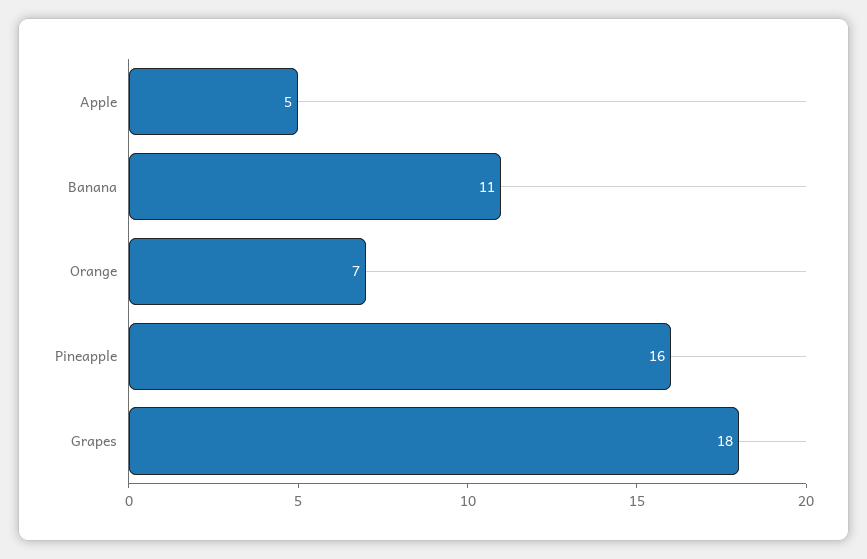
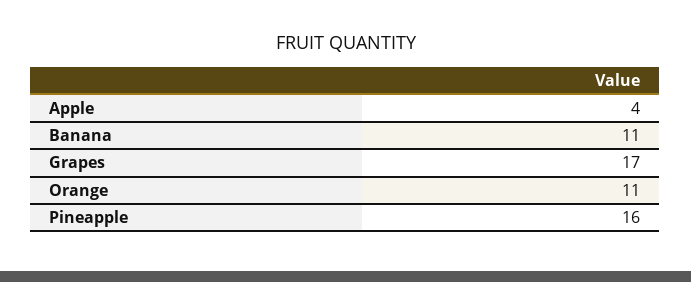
Apple: 5 -> 4
Orange: 7 -> 11
Grapes: 18 -> 17

